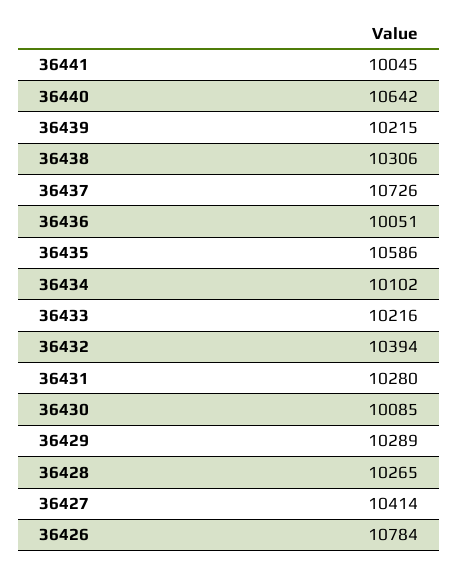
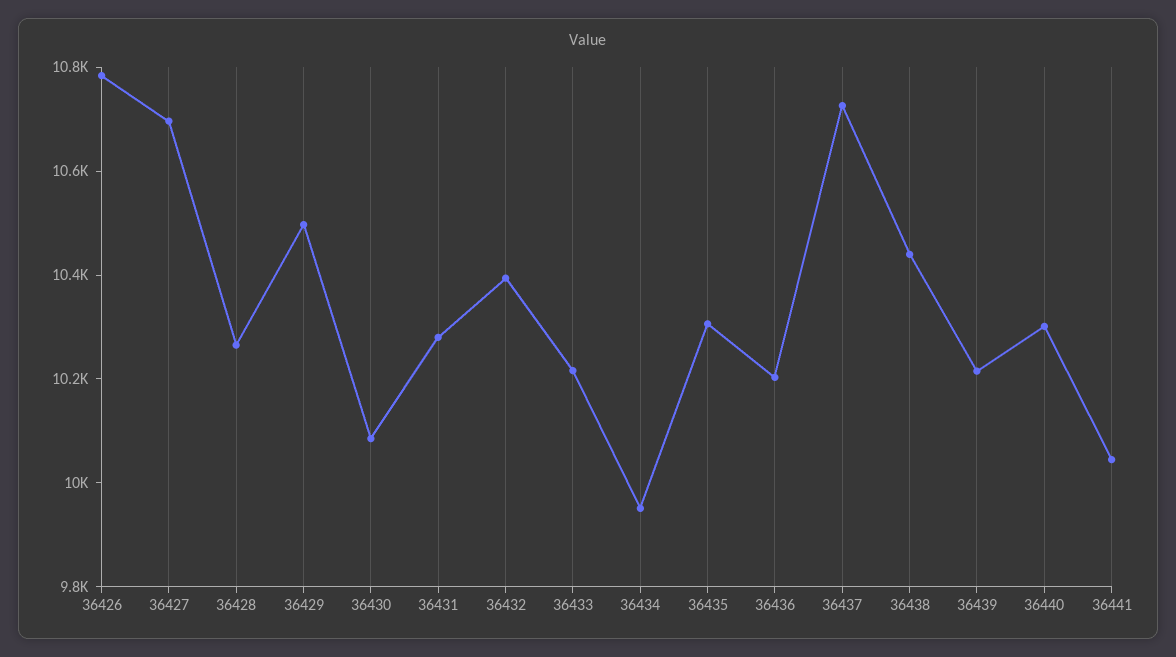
36440: 10642 -> 10300
36438: 10306 -> 10450
36436: 10051 -> 10200
36435: 10586 -> 10300
36434: 10102 -> 9950
36429: 10289 -> 10500
36427: 10414 -> 10700

